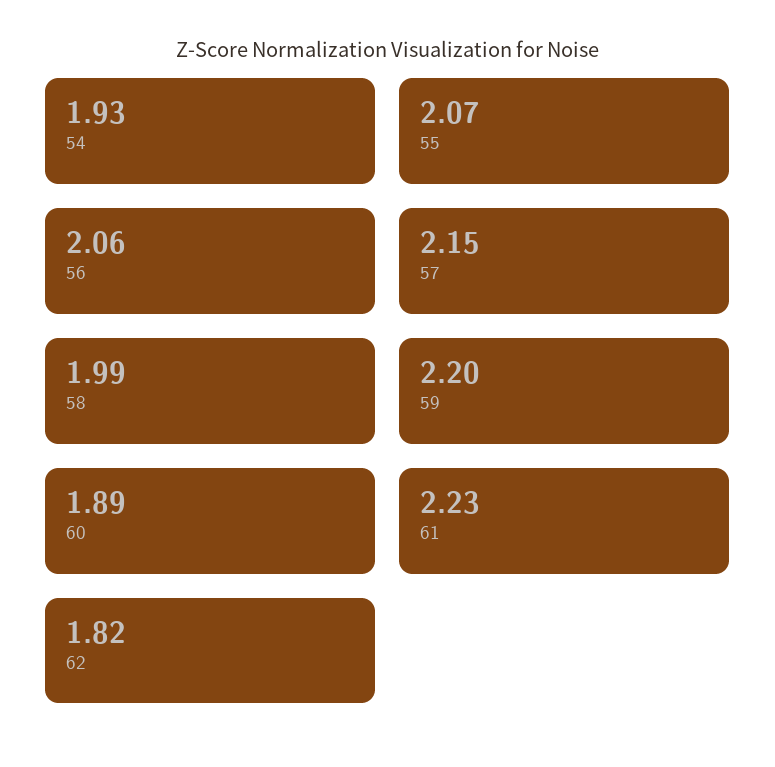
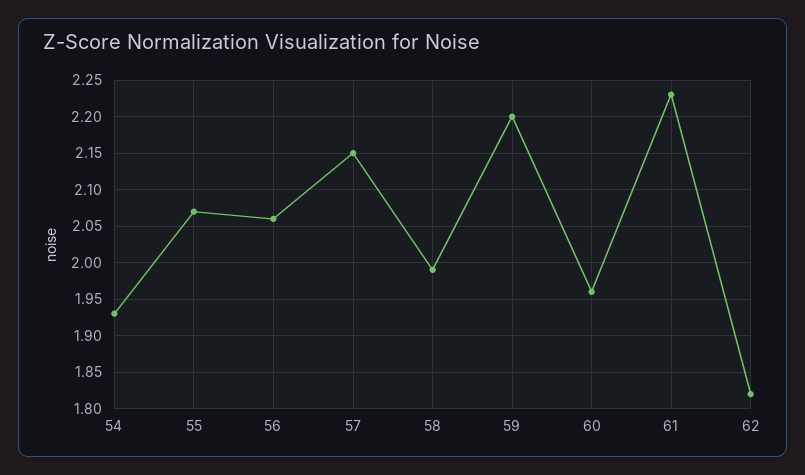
60: 1.89 -> 1.96

